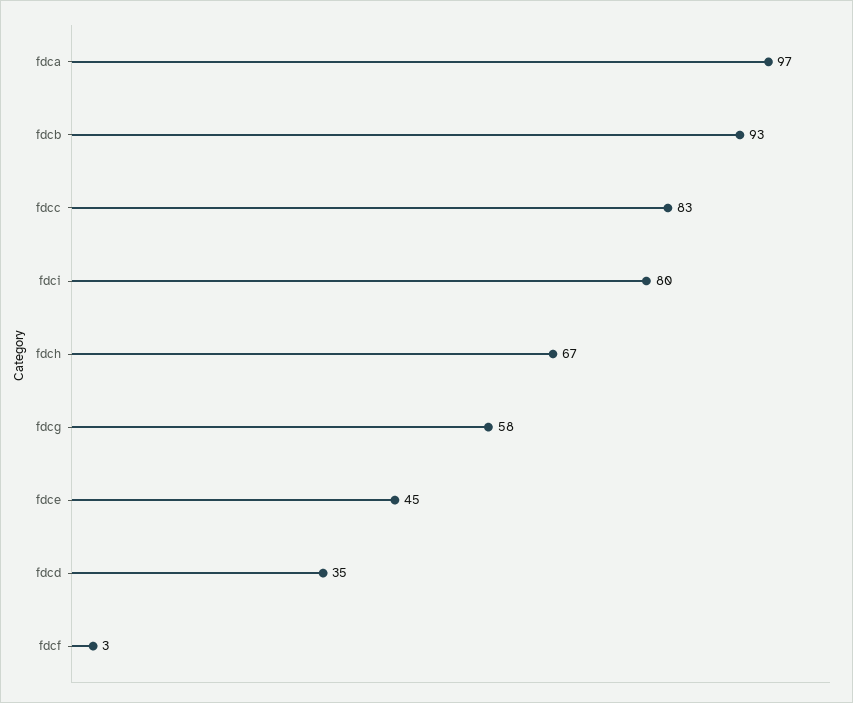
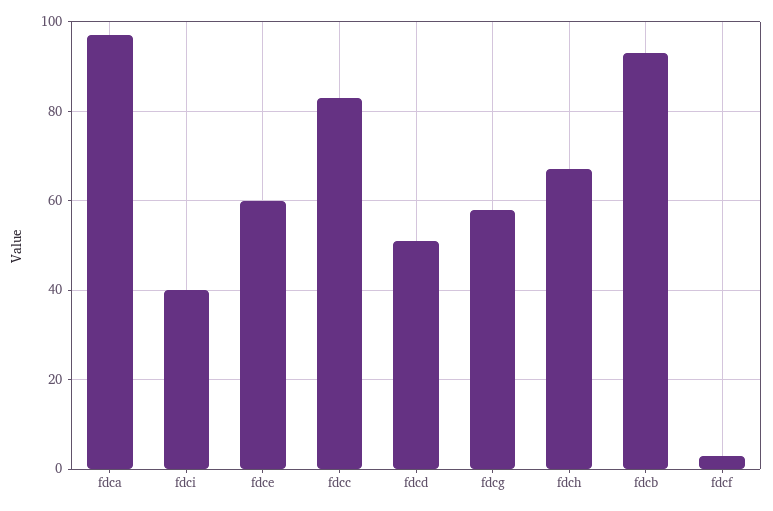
fdci: 80 -> 40
fdce: 45 -> 60
fdcd: 35 -> 50

